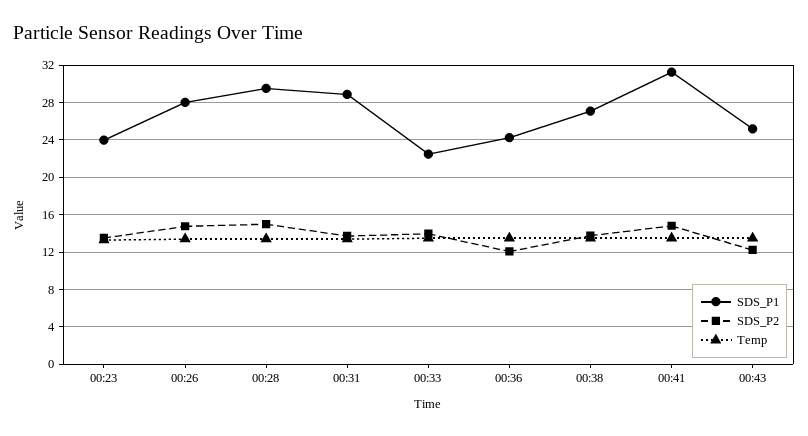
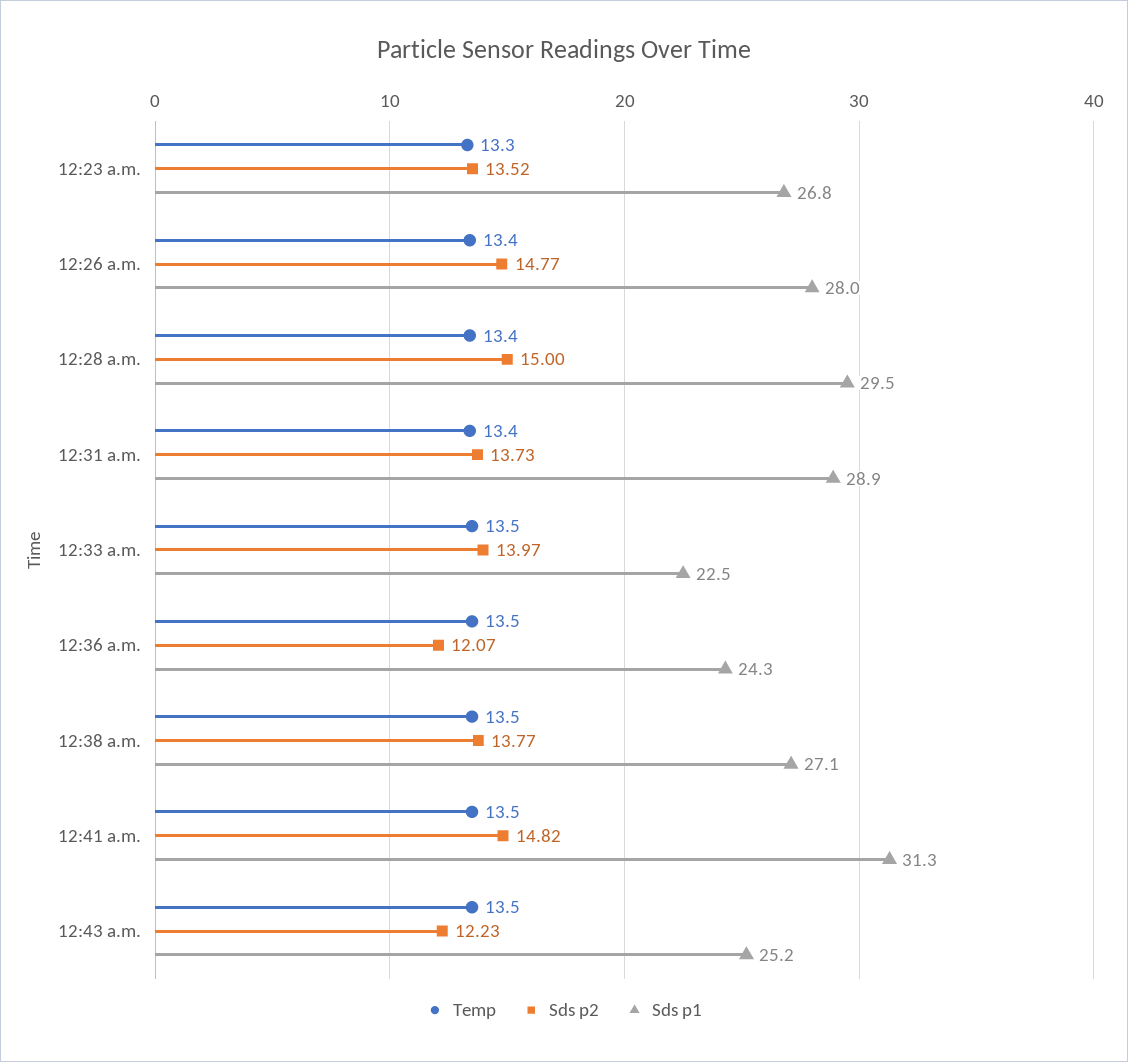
SDS_P1, 00:23: 24 -> 26.8

